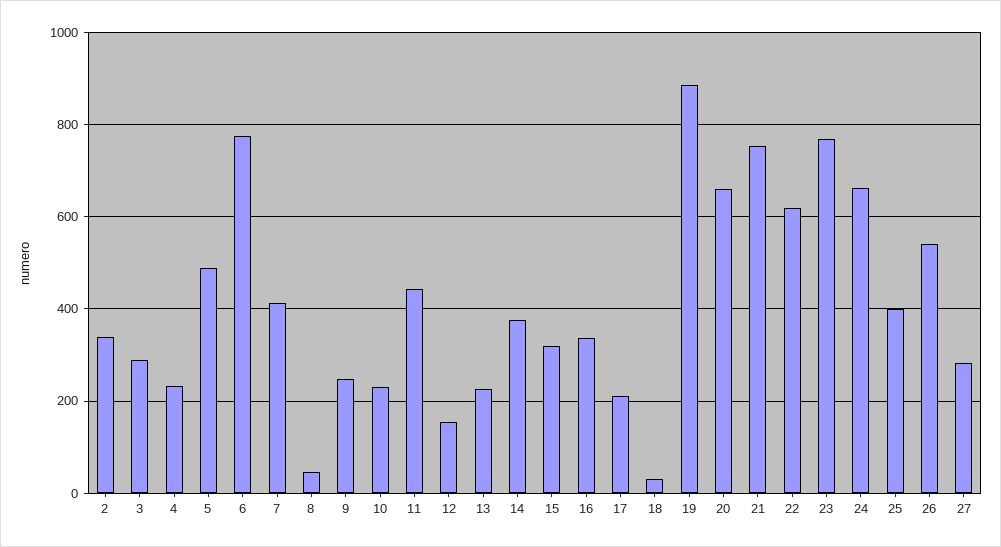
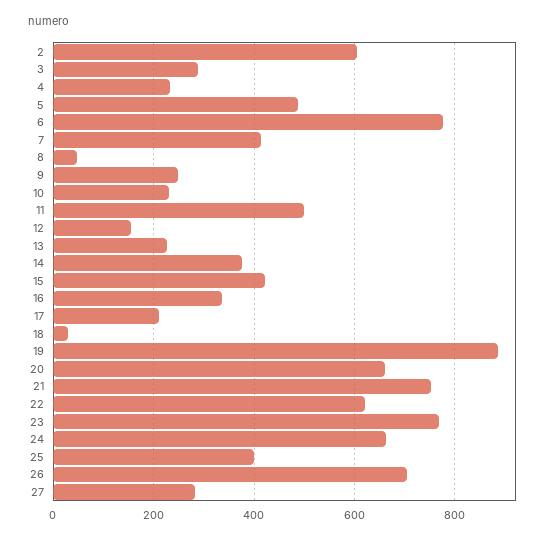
2: 340 -> 600
11: 440 -> 500
15: 320 -> 420
26: 540 -> 700

